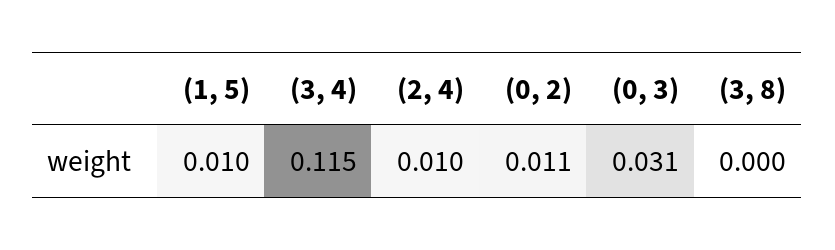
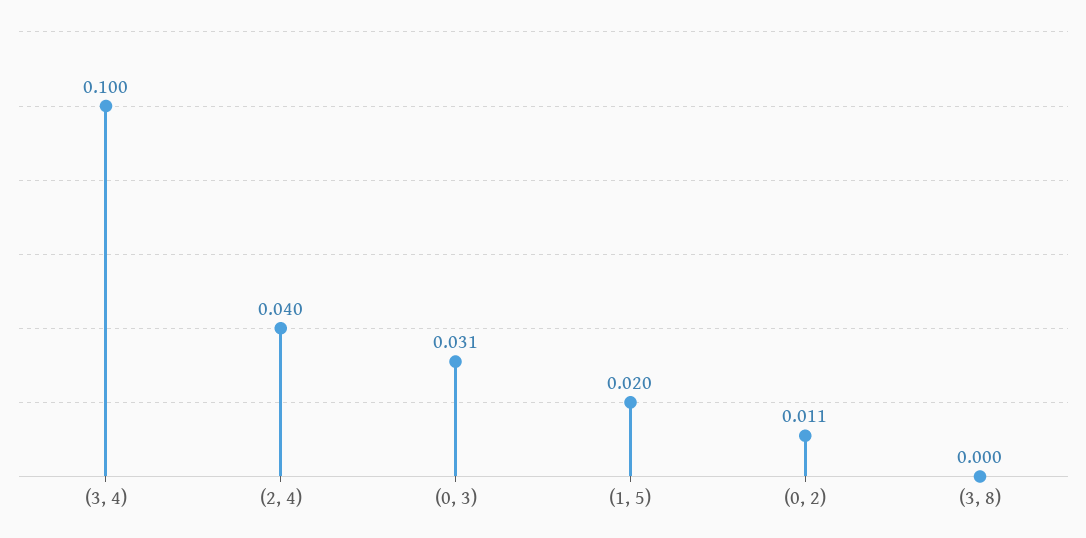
(1, 5): 0.01 -> 0.02
(3, 4): 0.115 -> 0.1
(2, 4): 0.01 -> 0.04

